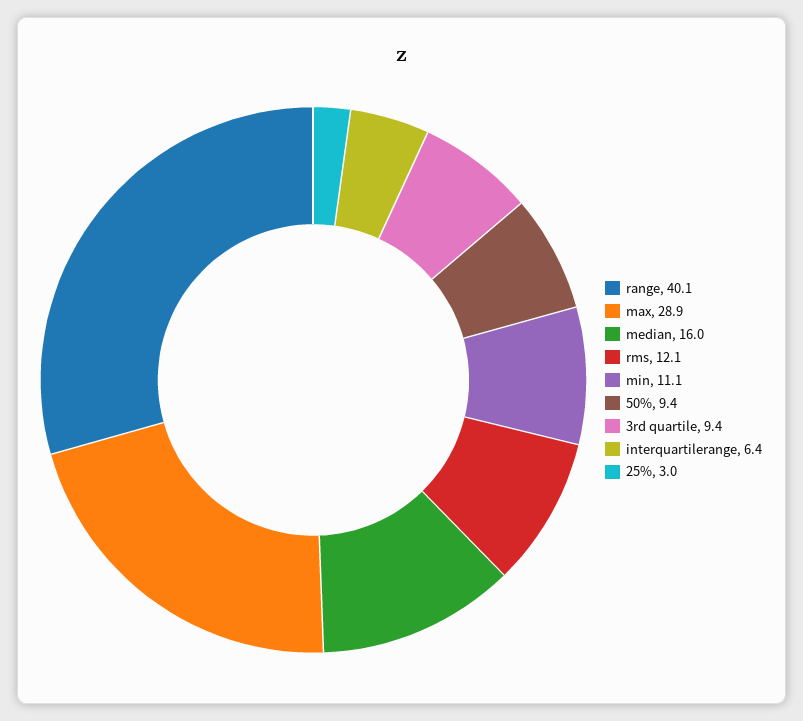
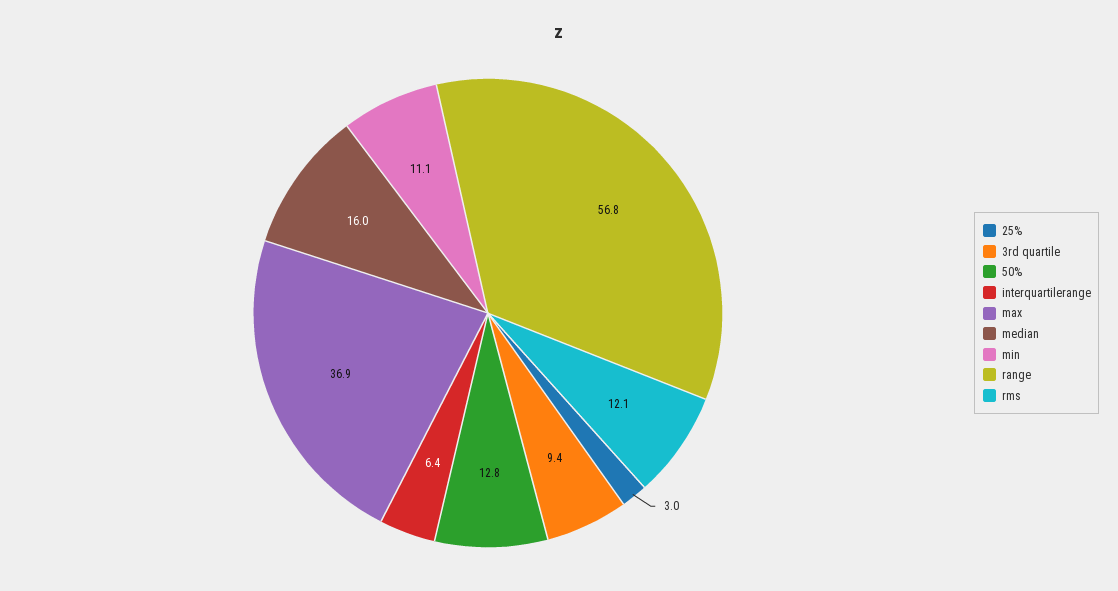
range: 40.1 -> 56.8
max: 28.9 -> 36.9
50%: 9.4 -> 12.8

